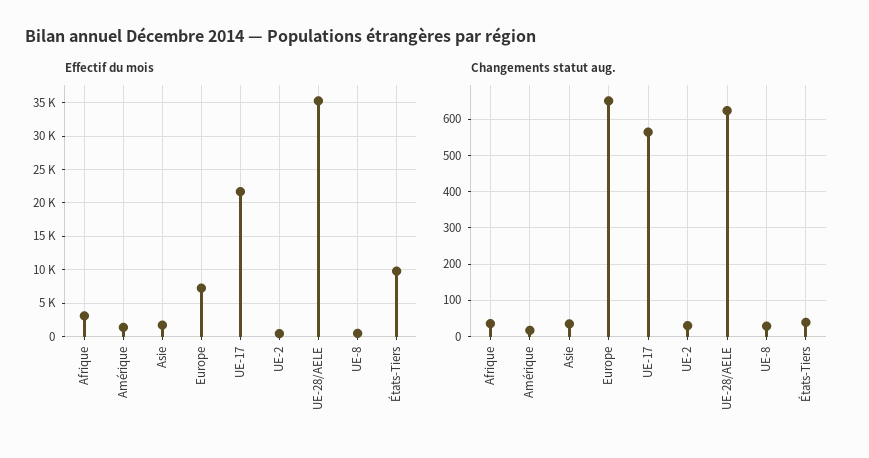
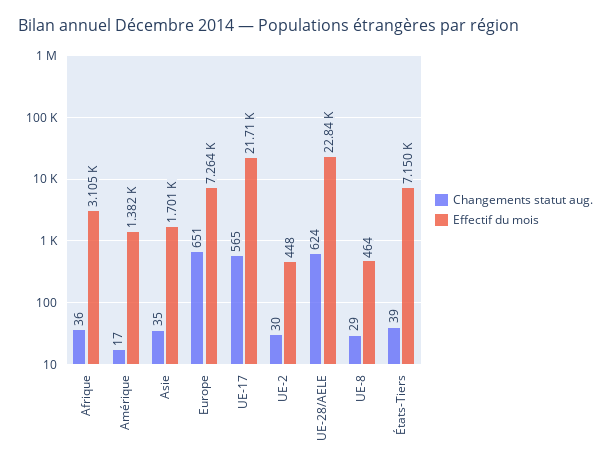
Effectif du mois, UE-28/AELE: 35000 -> 22840
Effectif du mois, États-Tiers: 10000 -> 7150

